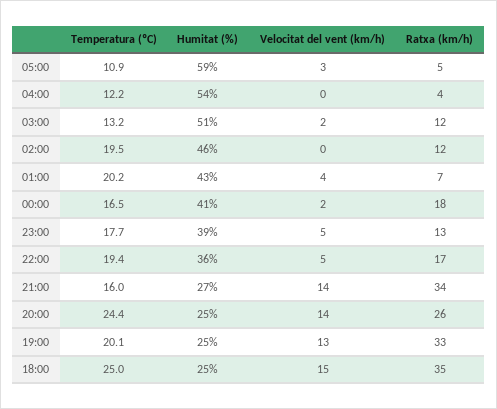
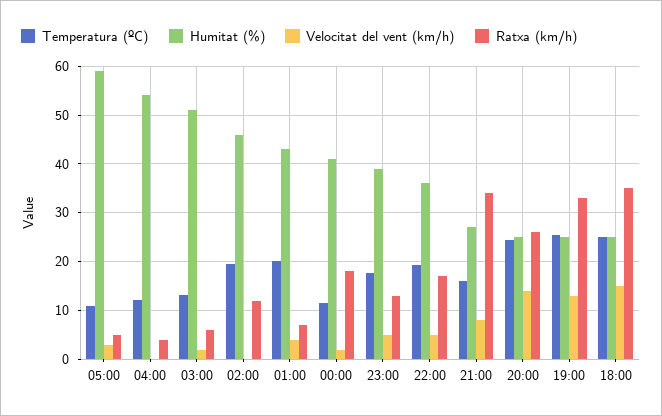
Ratxa (km/h), 03:00: 12 -> 6
Temperatura (ºC), 00:00: 16.5 -> 12
Velocitat del vent (km/h), 21:00: 14 -> 8
Temperatura (ºC), 19:00: 20.1 -> 26

